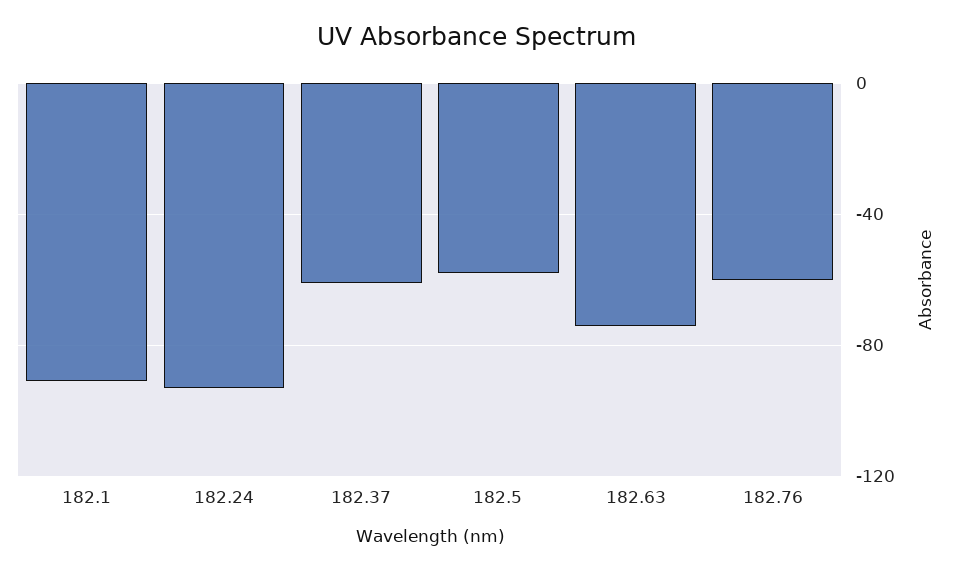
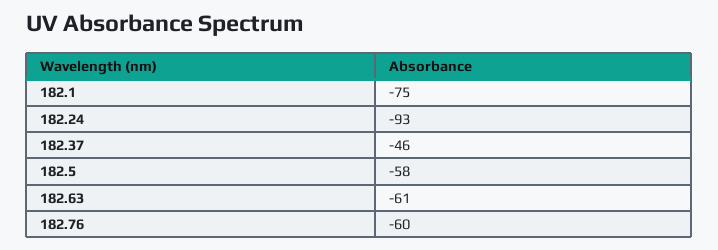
182.1: -90 -> -75
182.37: -60 -> -46
182.63: -75 -> -61

